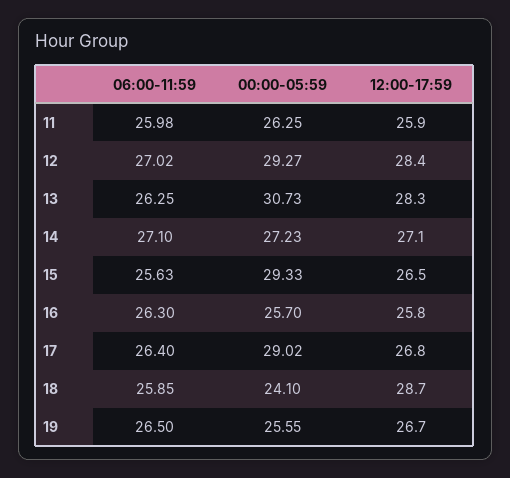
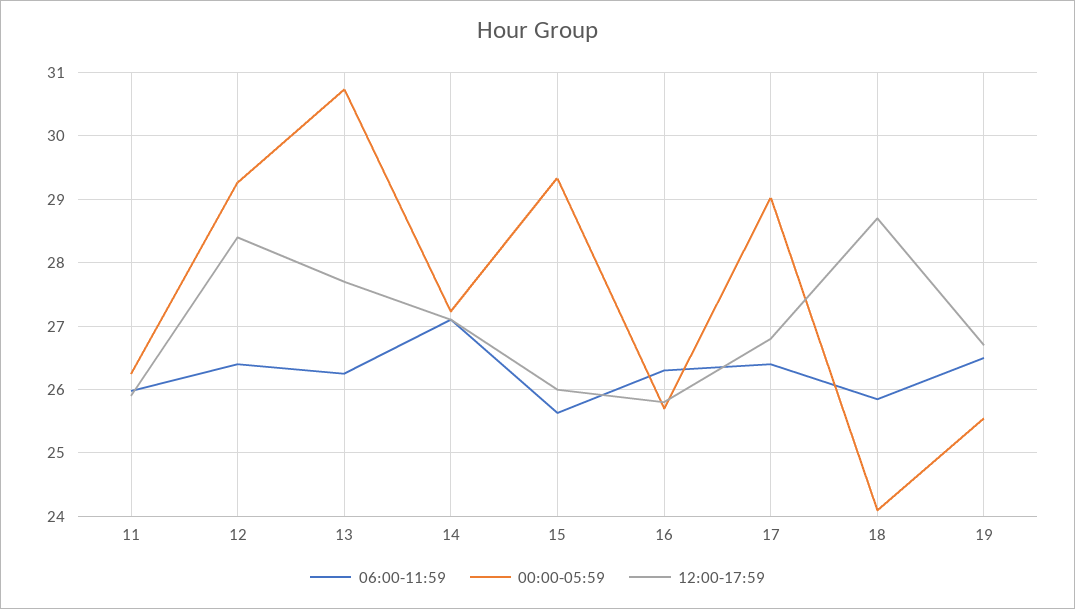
06:00-11:59, 12: 27.02 -> 26.4
12:00-17:59, 13: 28.3 -> 27.7
12:00-17:59, 15: 26.5 -> 26

